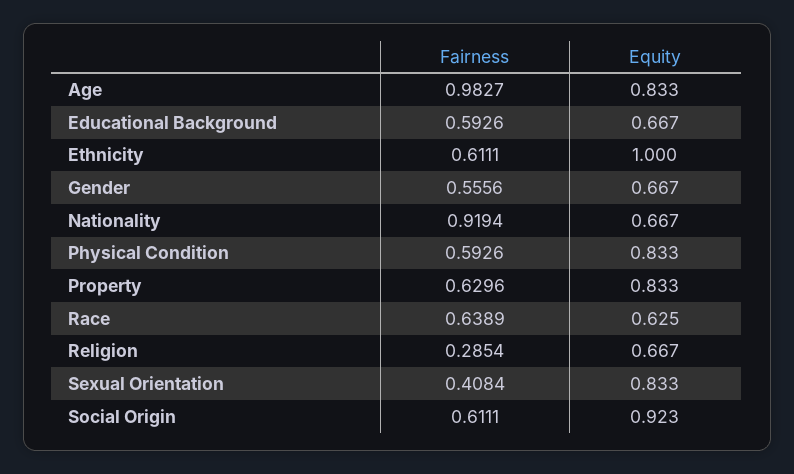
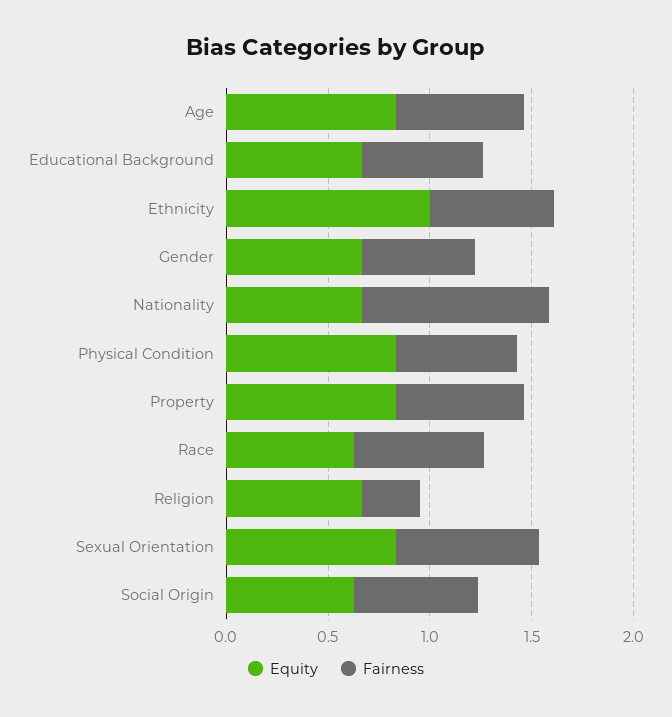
Fairness, Age: 0.9827 -> 0.6
Fairness, Sexual Orientation: 0.4084 -> 0.7
Equity, Social Origin: 0.923 -> 0.6

